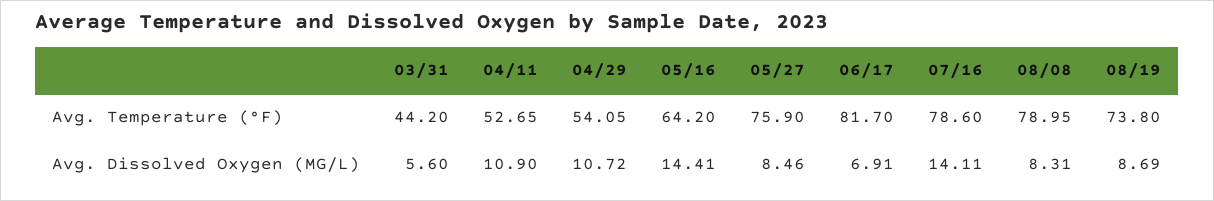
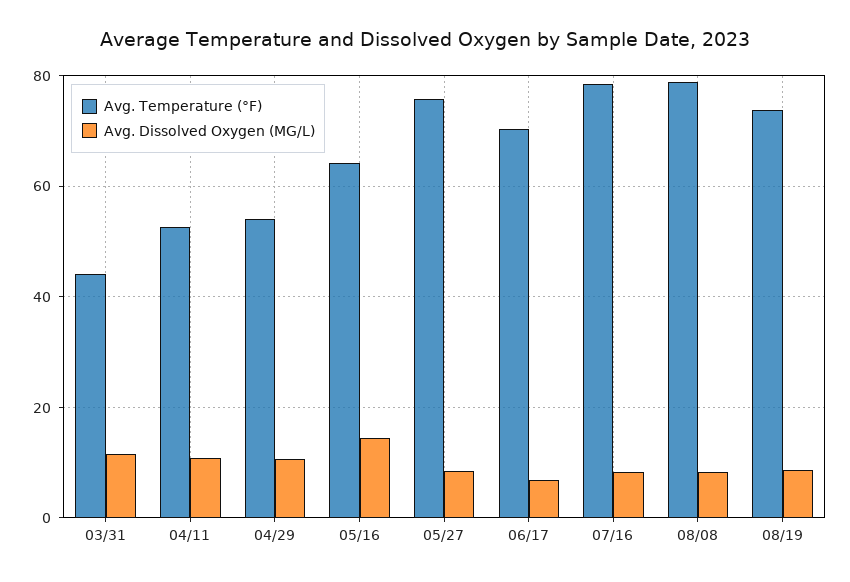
Avg. Temperature (°F), 06/17: 81.7 -> 70
Avg. Dissolved Oxygen (MG/L), 03/31: 5.6 -> 12
Avg. Dissolved Oxygen (MG/L), 07/16: 14.11 -> 8

